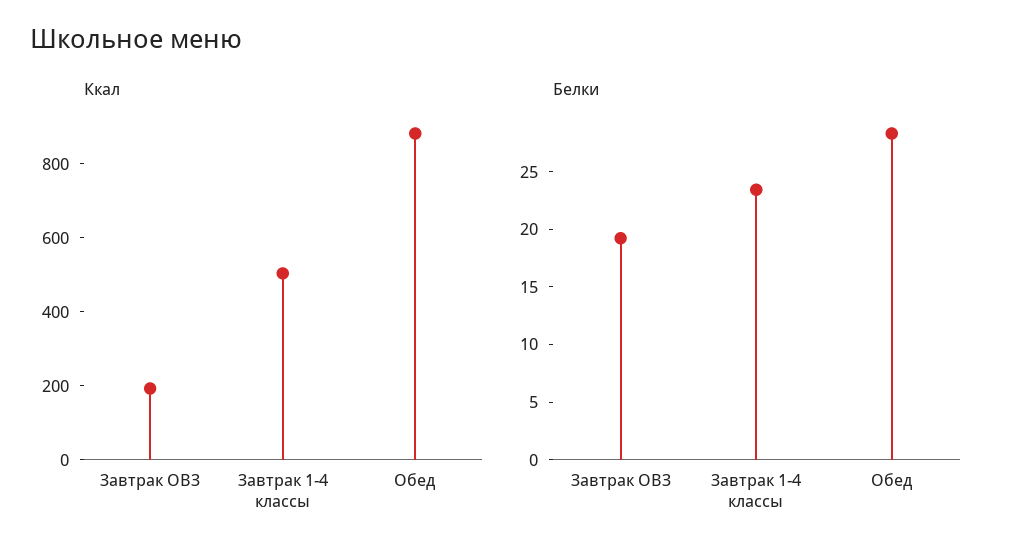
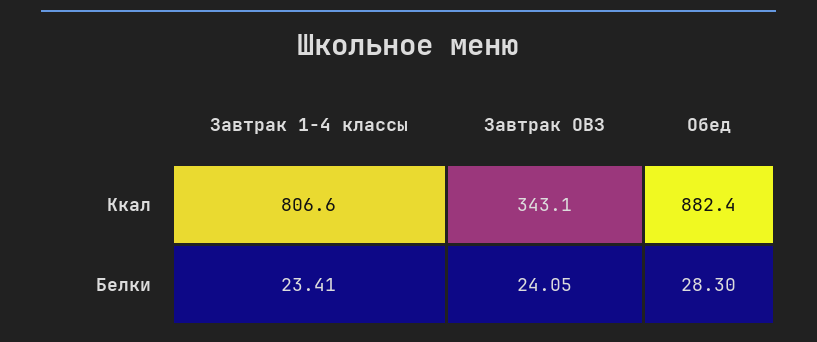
Ккал, Завтрак ОВЗ: 200 -> 343.1
Ккал, Завтрак 1-4 классы: 500 -> 806.6
Белки, Завтрак ОВЗ: 19 -> 24.05

